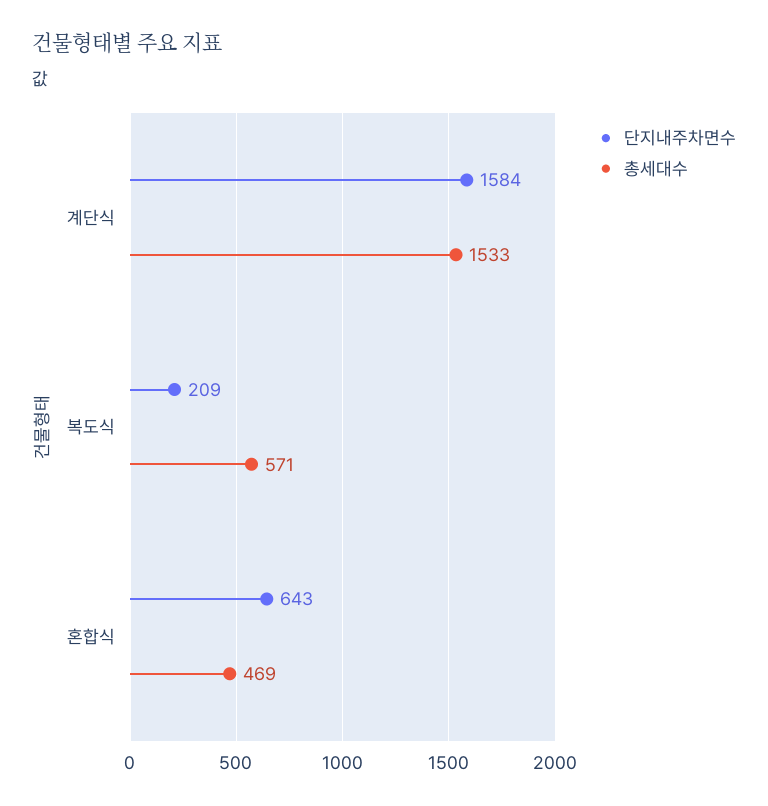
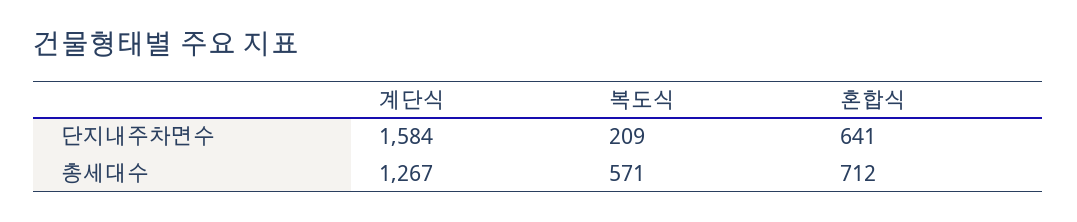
총세대수, 계단식: 1533 -> 1267
단지내주차면수, 혼합식: 643 -> 641
총세대수, 혼합식: 469 -> 712

